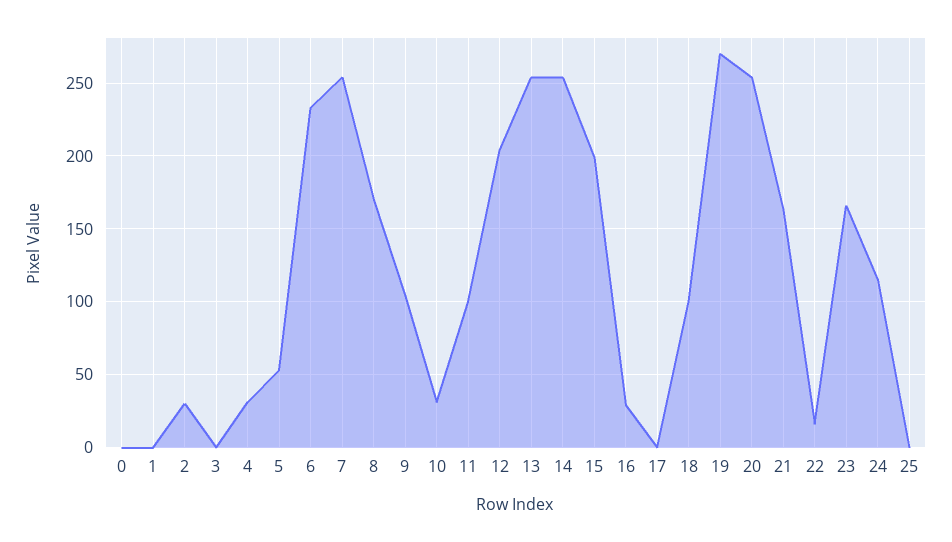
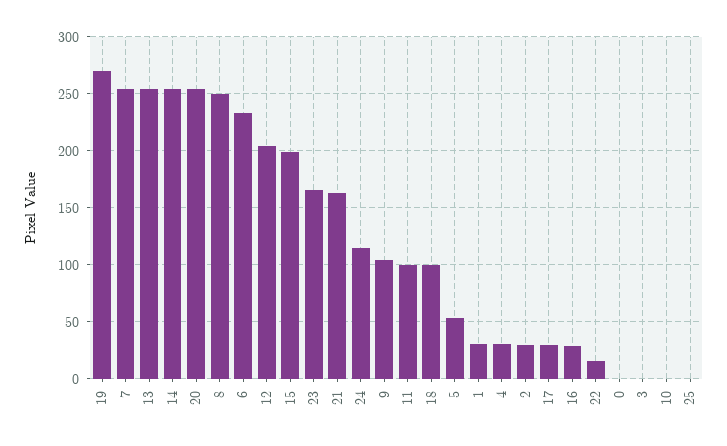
1: 0 -> 30
8: 170 -> 250
10: 30 -> 0
17: 0 -> 30

